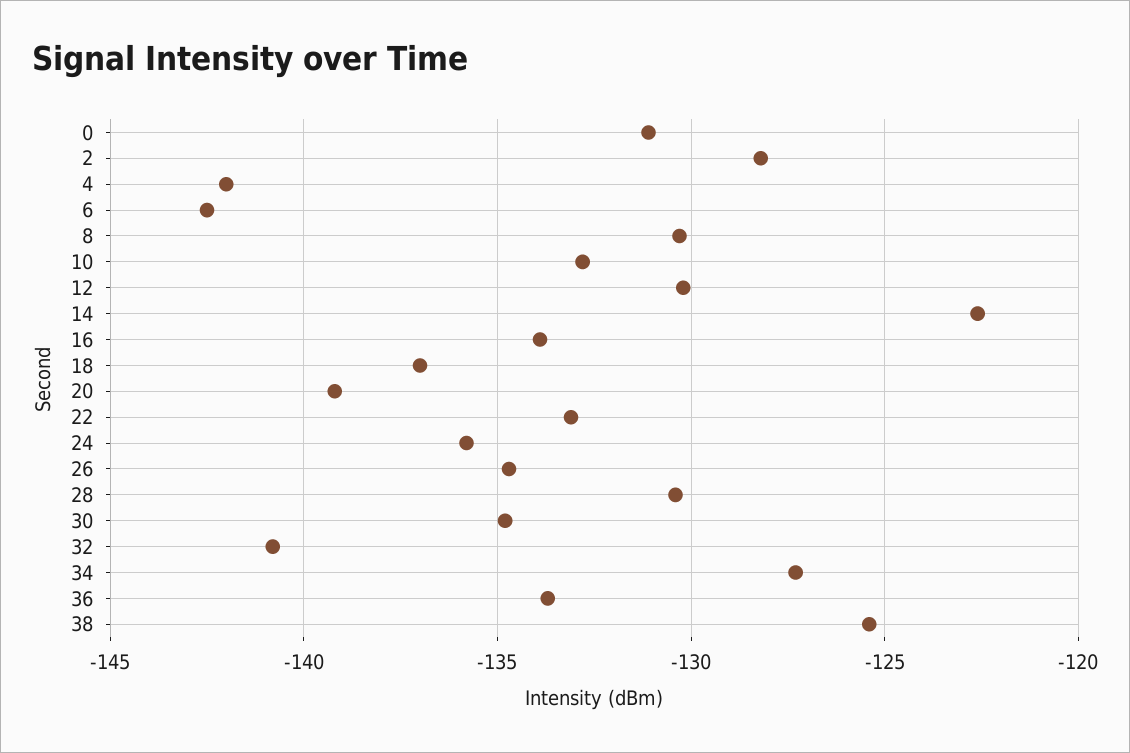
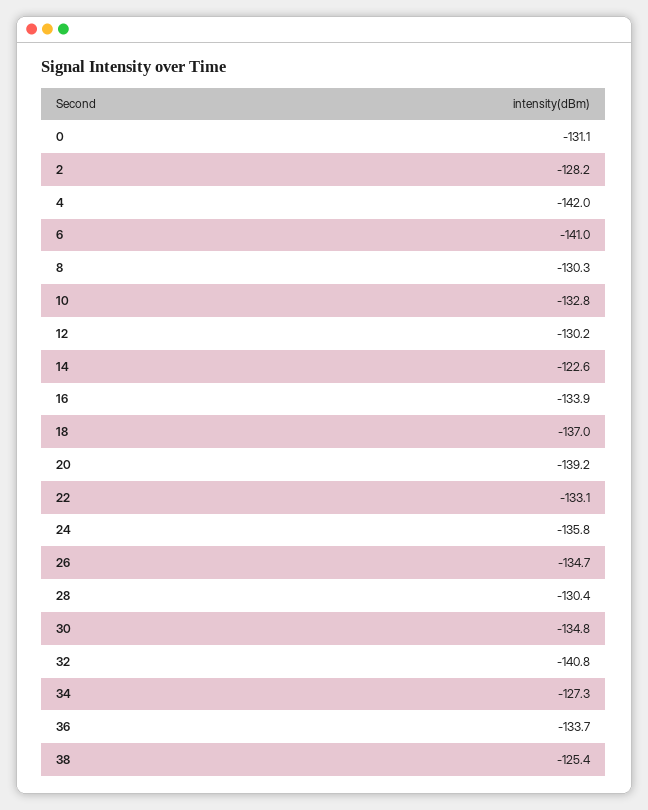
6: -142.5 -> -141

